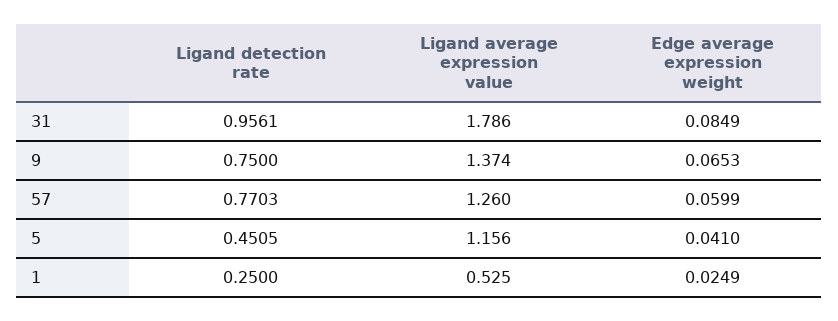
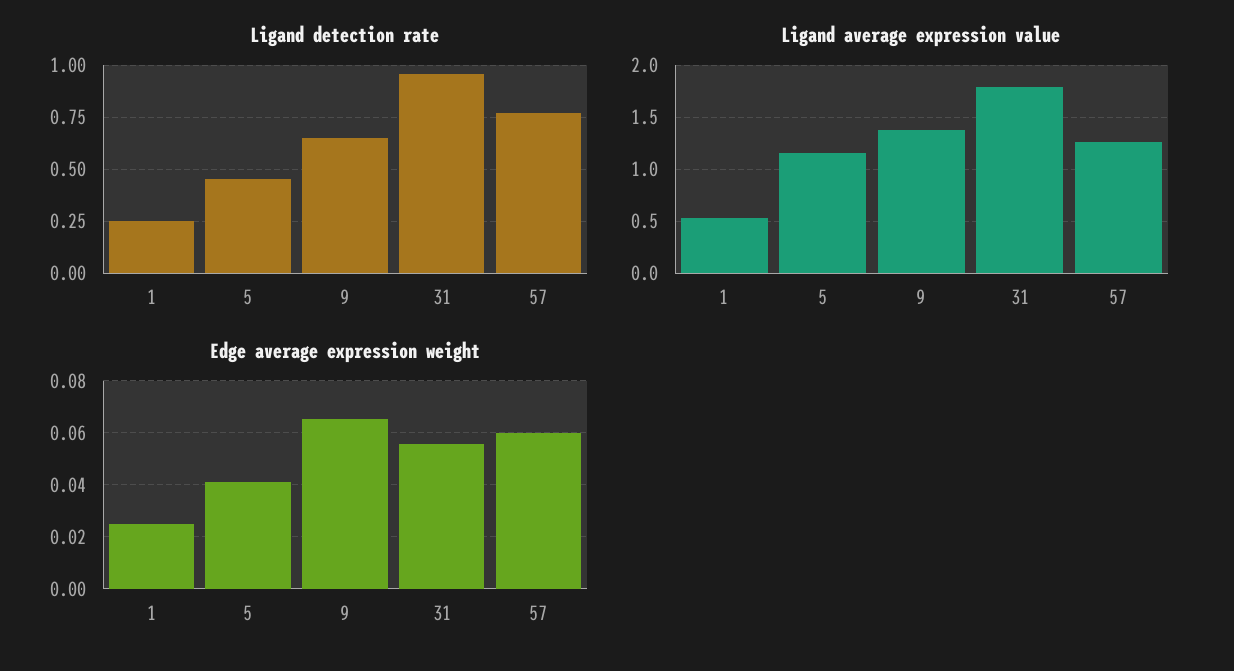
Edge average expression weight, 31: 0.0849 -> 0.055
Ligand detection rate, 9: 0.75 -> 0.65

